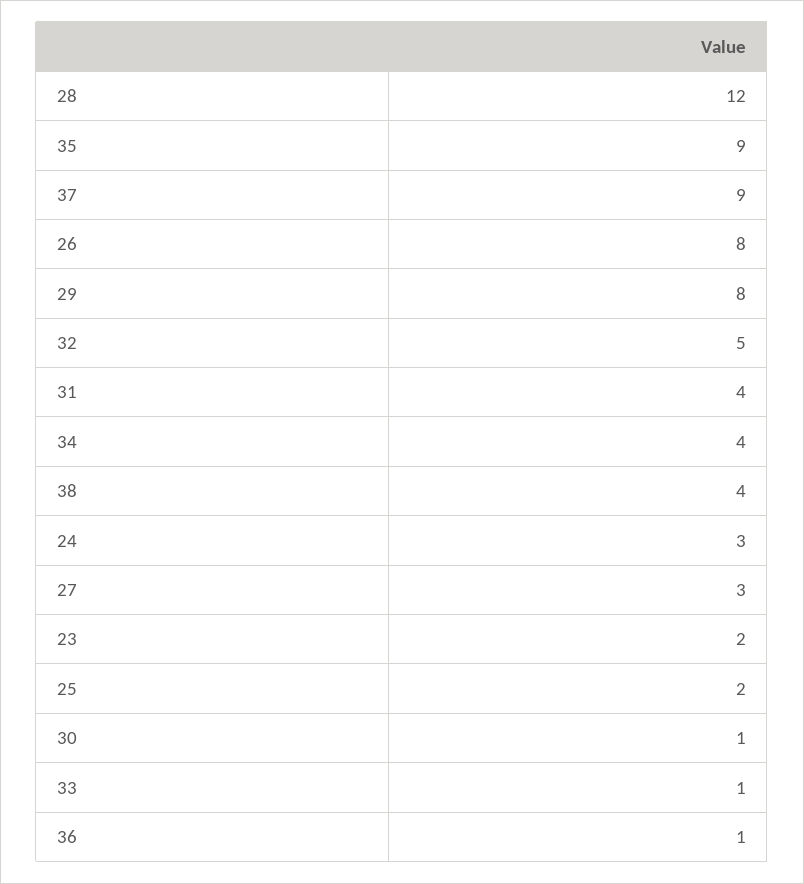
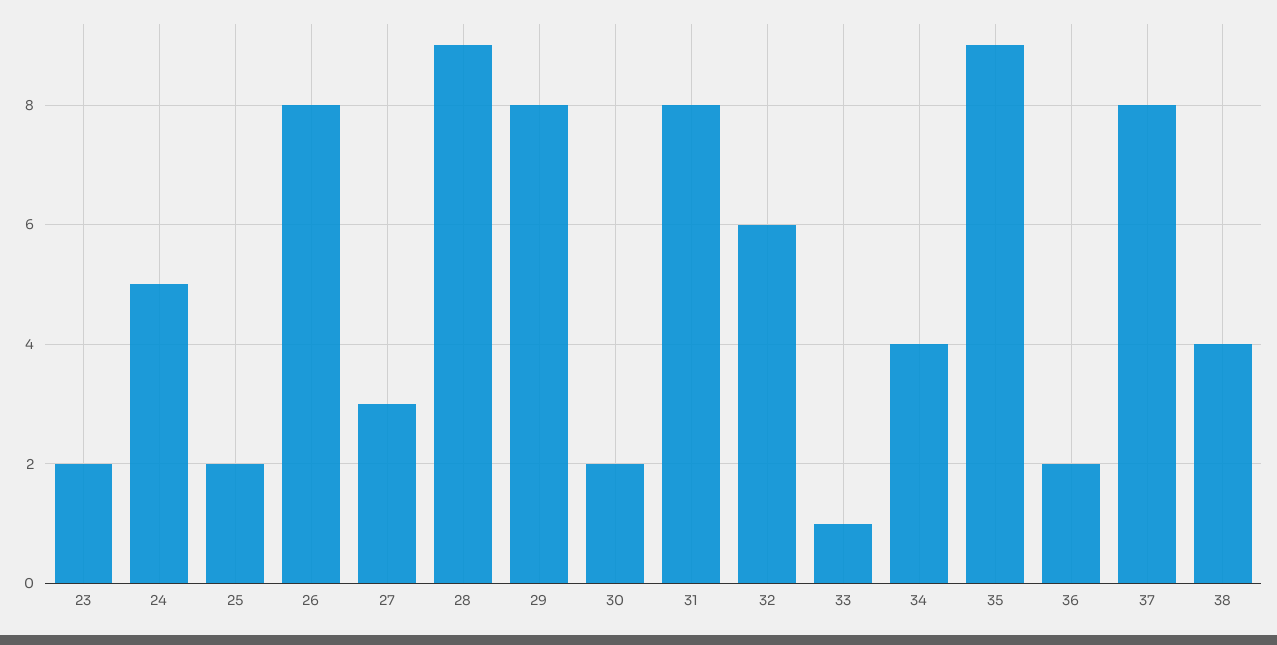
28: 12 -> 9
37: 9 -> 8
32: 5 -> 6
31: 4 -> 8
24: 3 -> 5
30: 1 -> 2
36: 1 -> 2

